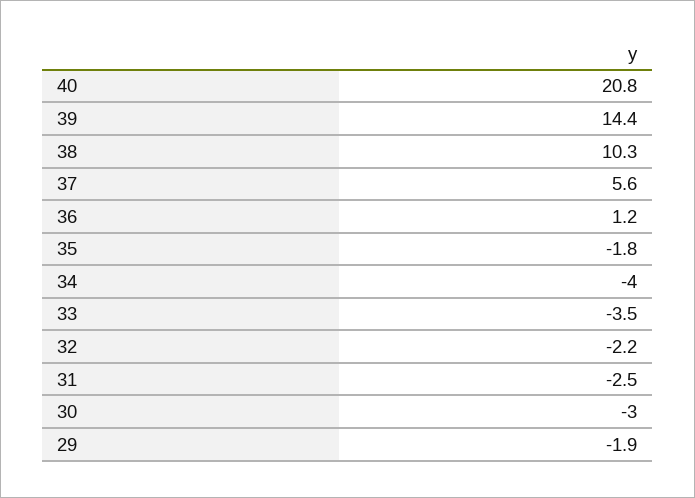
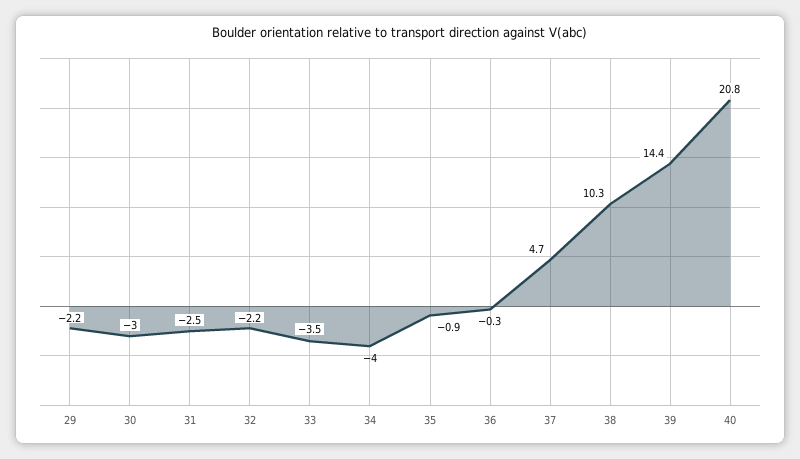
37: 5.6 -> 4.7
36: 1.2 -> -0.3
35: -1.8 -> -0.9
29: -1.9 -> -2.2

